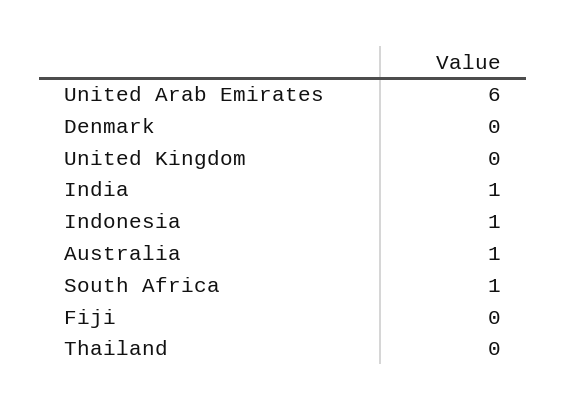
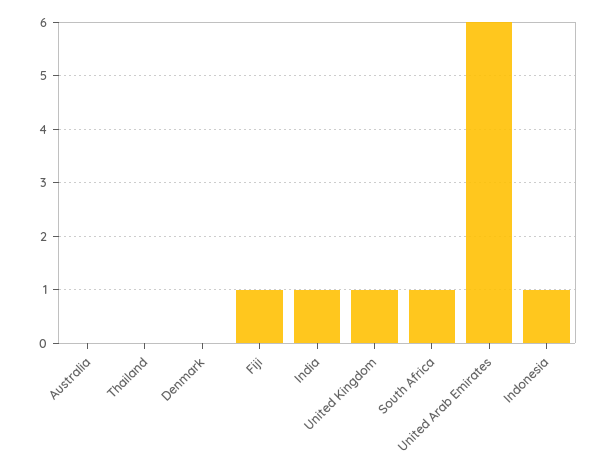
United Kingdom: 0 -> 1
Australia: 1 -> 0
Fiji: 0 -> 1

